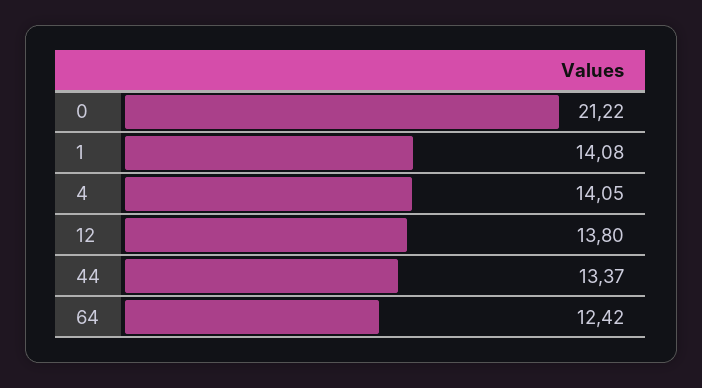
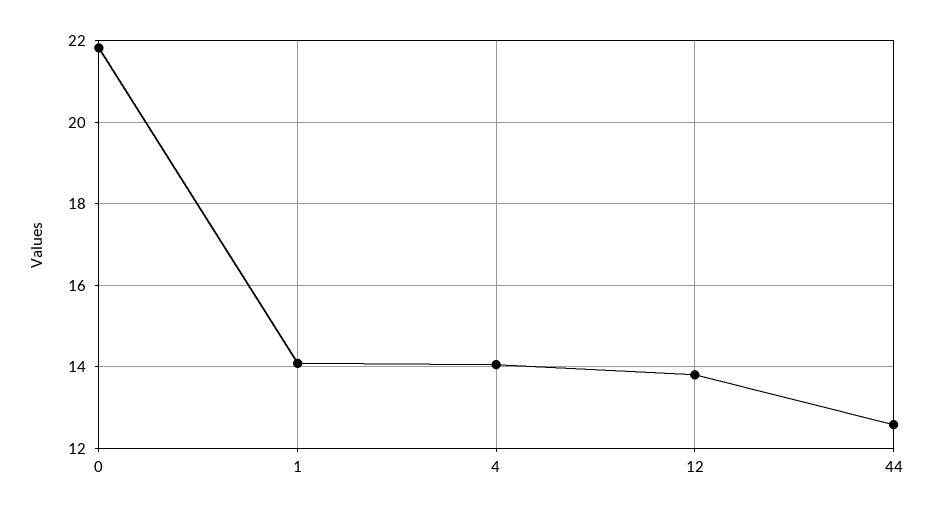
0: 21.22 -> 21.8
44: 13.37 -> 12.6
64: 12.42 -> none

